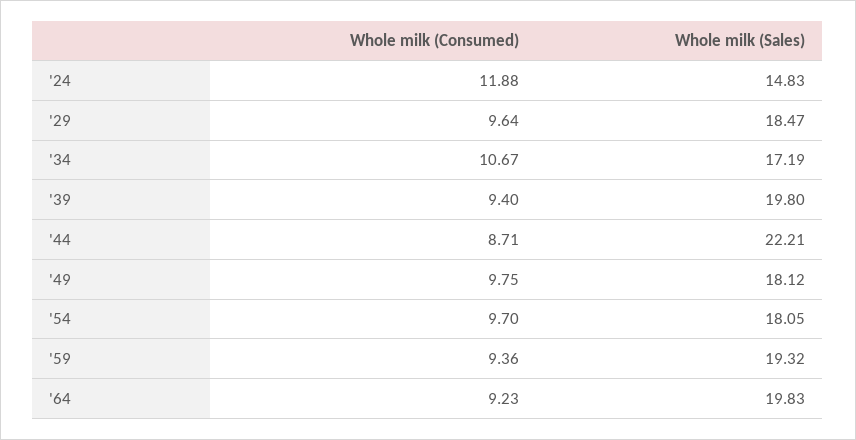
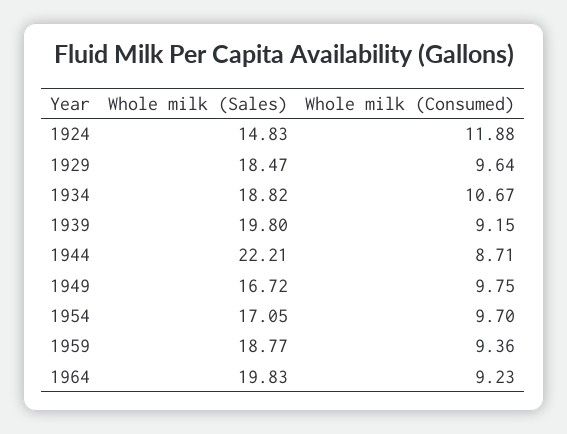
Whole milk (Sales), '34: 17.19 -> 18.82
Whole milk (Consumed), '39: 9.4 -> 9.15
Whole milk (Sales), '49: 18.12 -> 16.72
Whole milk (Sales), '54: 18.05 -> 17.05
Whole milk (Sales), '59: 19.32 -> 18.77

